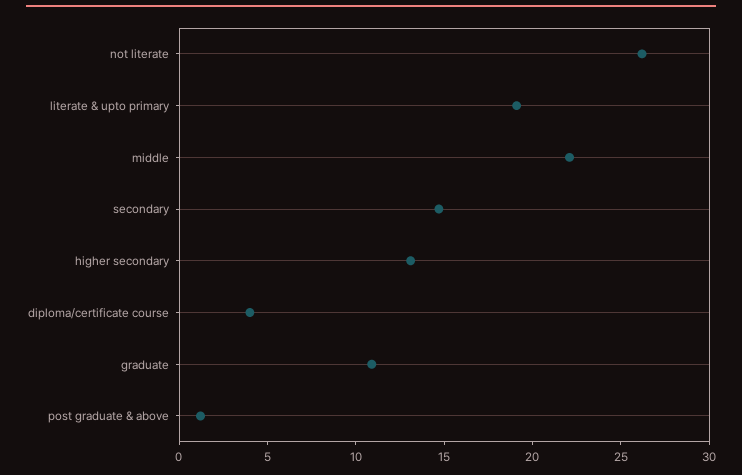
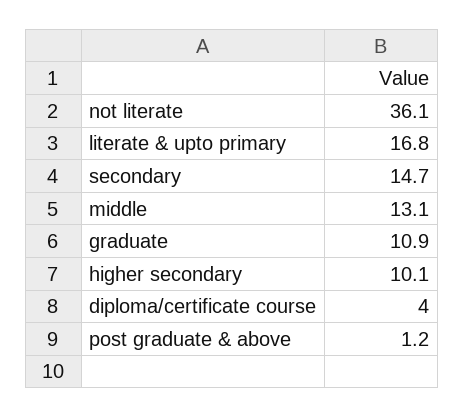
not literate: 26 -> 36.1
literate & upto primary: 19 -> 16.8
middle: 22 -> 13.1
higher secondary: 13 -> 10.1

